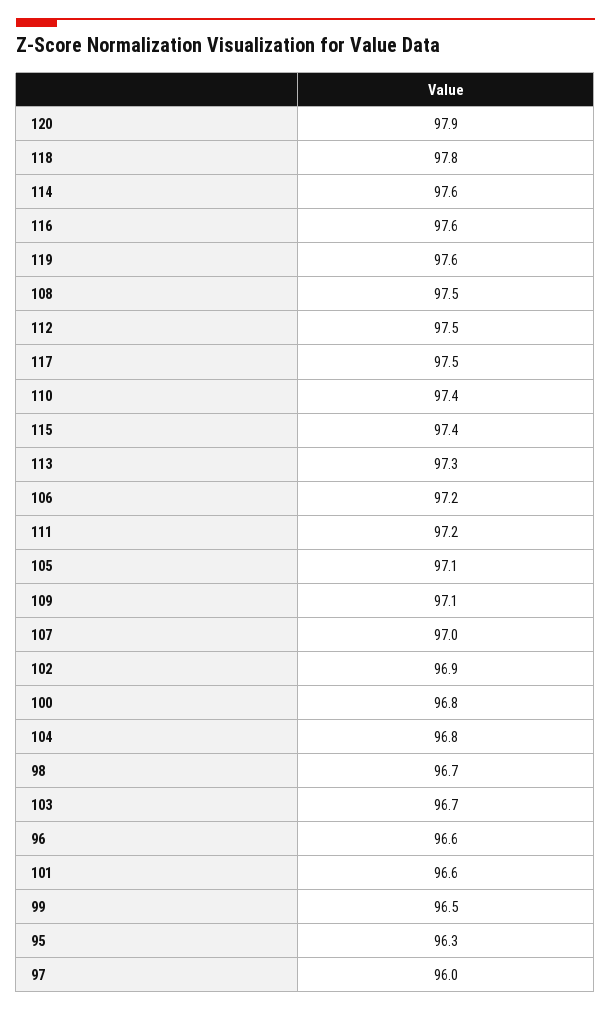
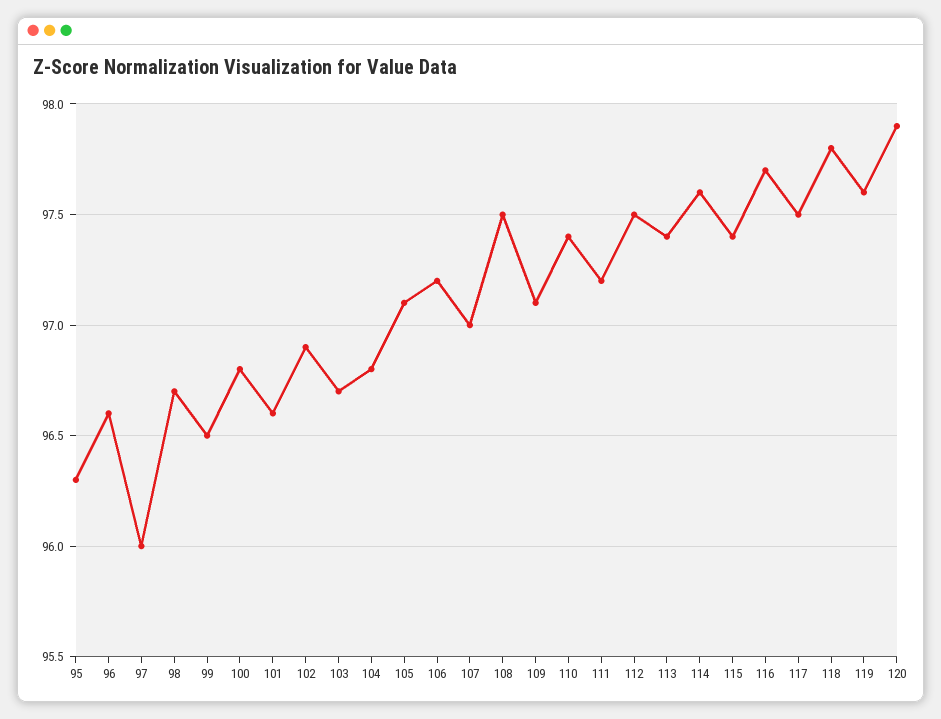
116: 97.6 -> 97.7
113: 97.3 -> 97.4

